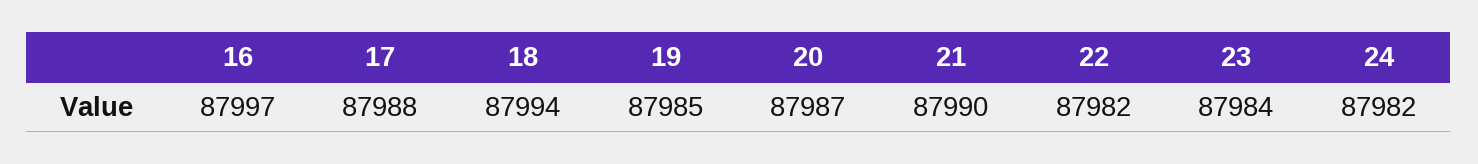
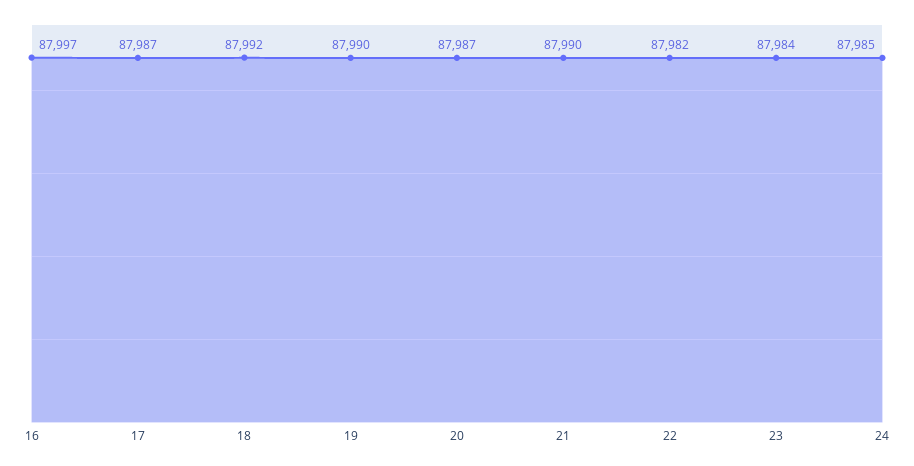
17: 87988 -> 87987
18: 87994 -> 87992
19: 87985 -> 87990
24: 87982 -> 87985

